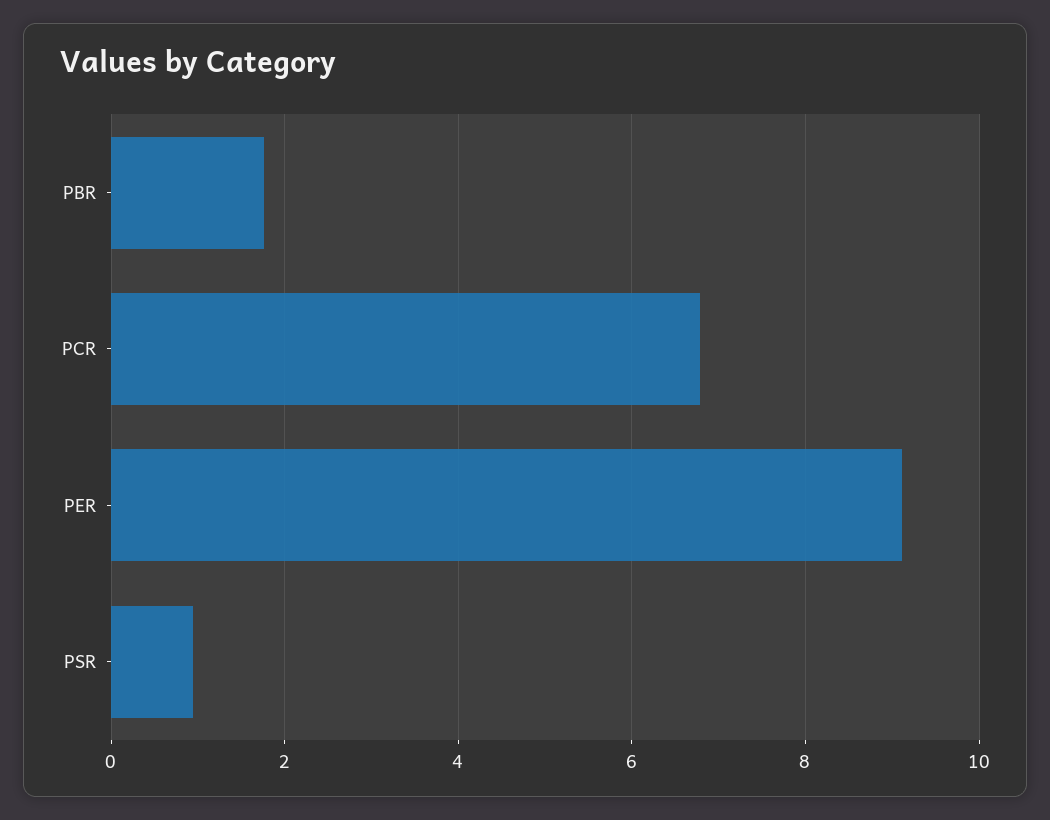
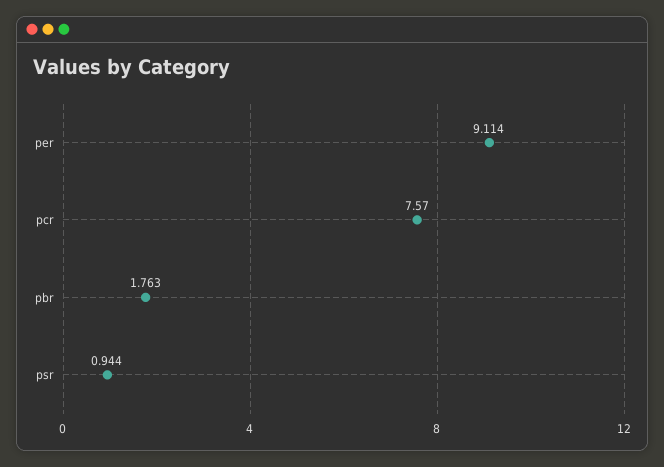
PCR: 6.8 -> 7.57

